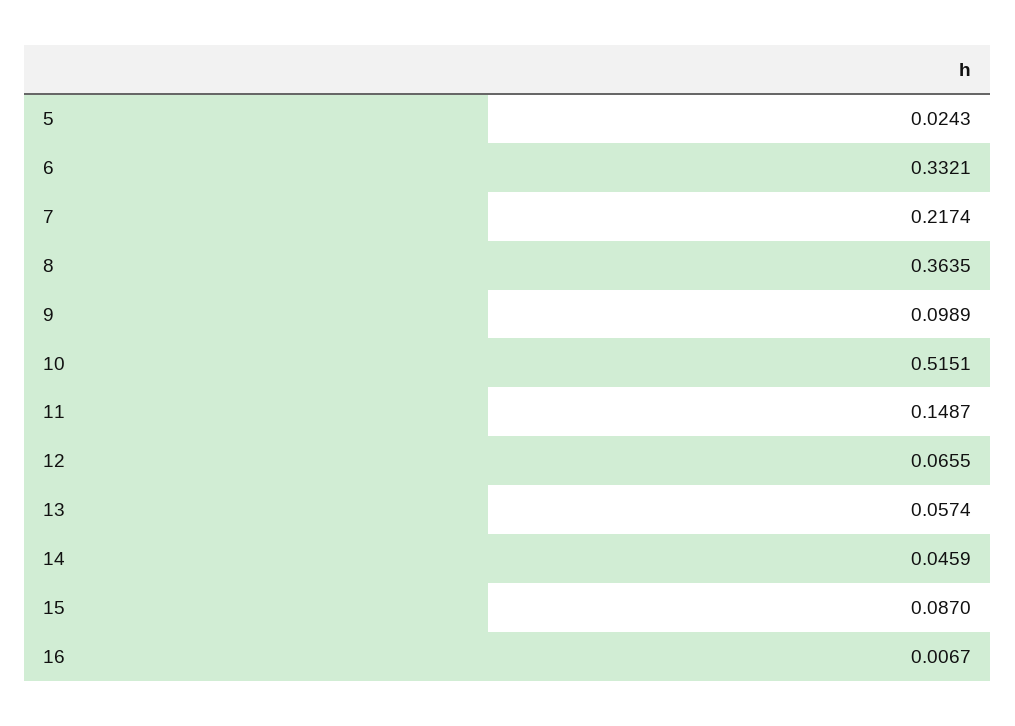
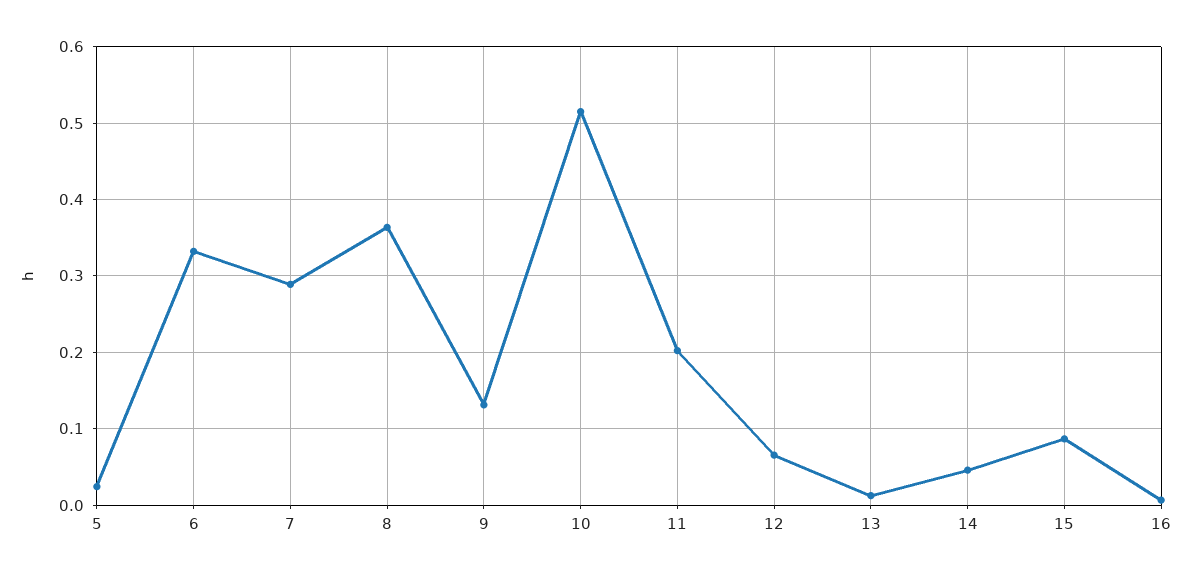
7: 0.2174 -> 0.29
9: 0.0989 -> 0.13
11: 0.1487 -> 0.2
13: 0.0574 -> 0.01

